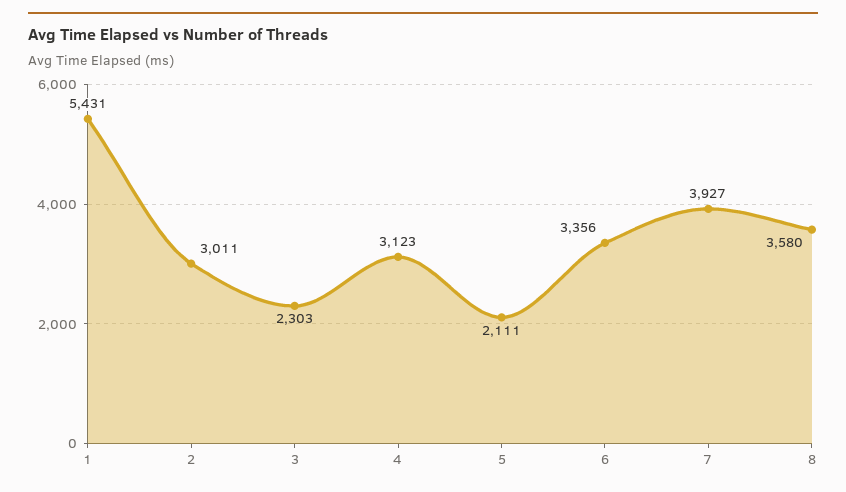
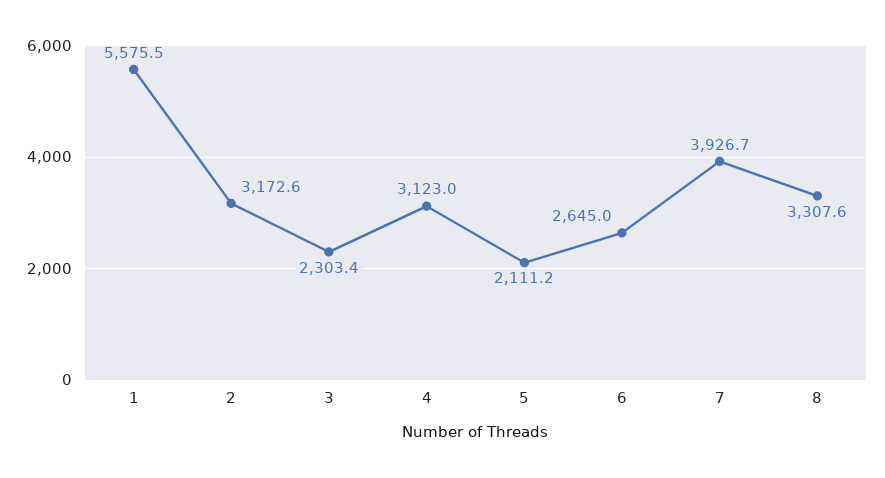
1: 5431 -> 5575.5
2: 3011 -> 3172.6
6: 3356 -> 2645
8: 3580 -> 3307.6

